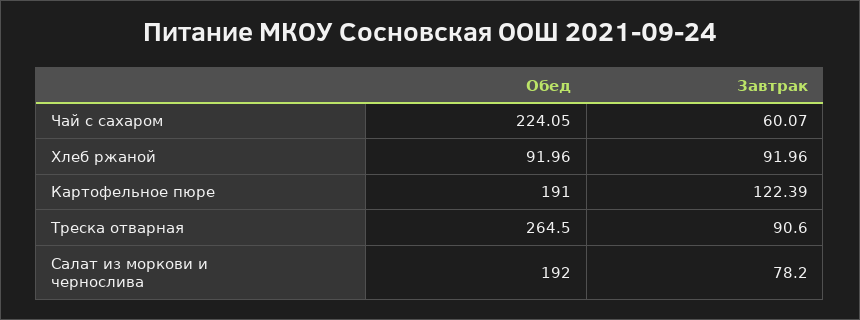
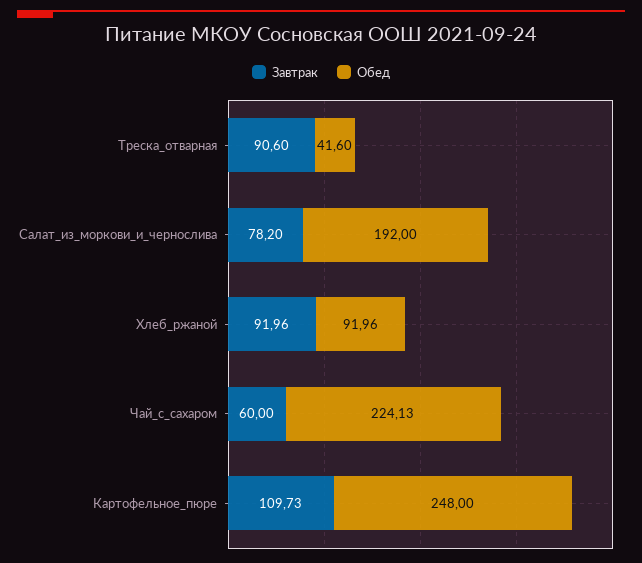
Обед, Чай с сахаром: 224.05 -> 224.13
Завтрак, Чай с сахаром: 60.07 -> 60
Обед, Картофельное пюре: 191 -> 248
Завтрак, Картофельное пюре: 122.39 -> 109.73
Обед, Треска отварная: 264.5 -> 41.6

